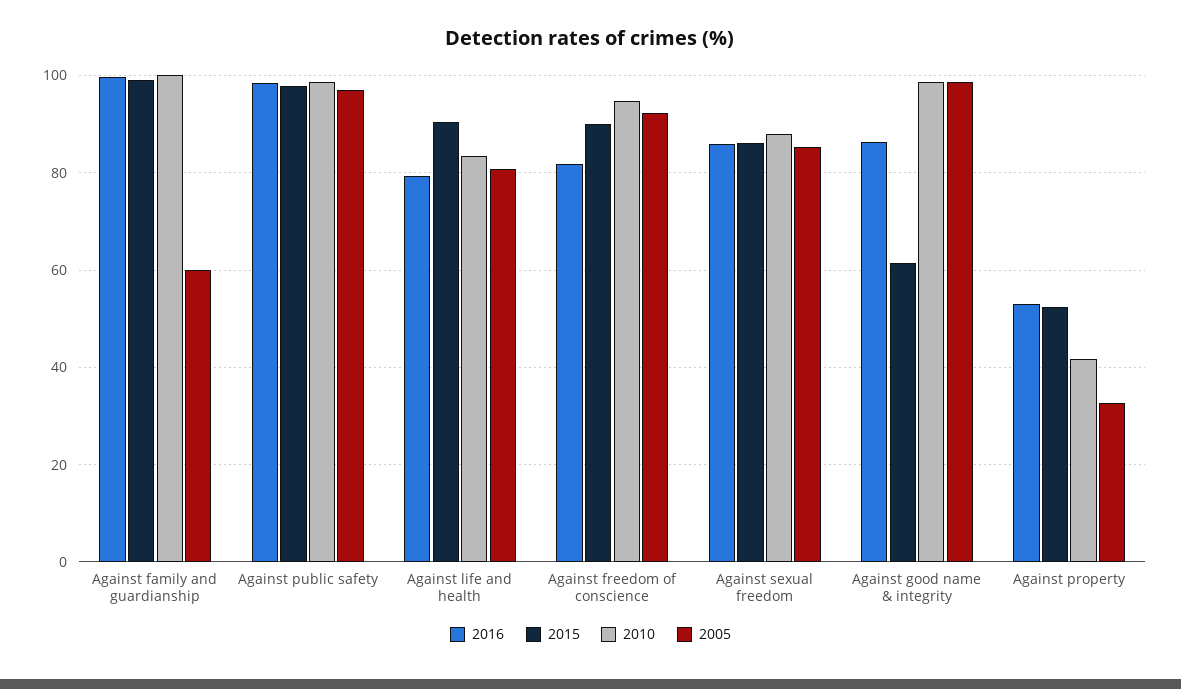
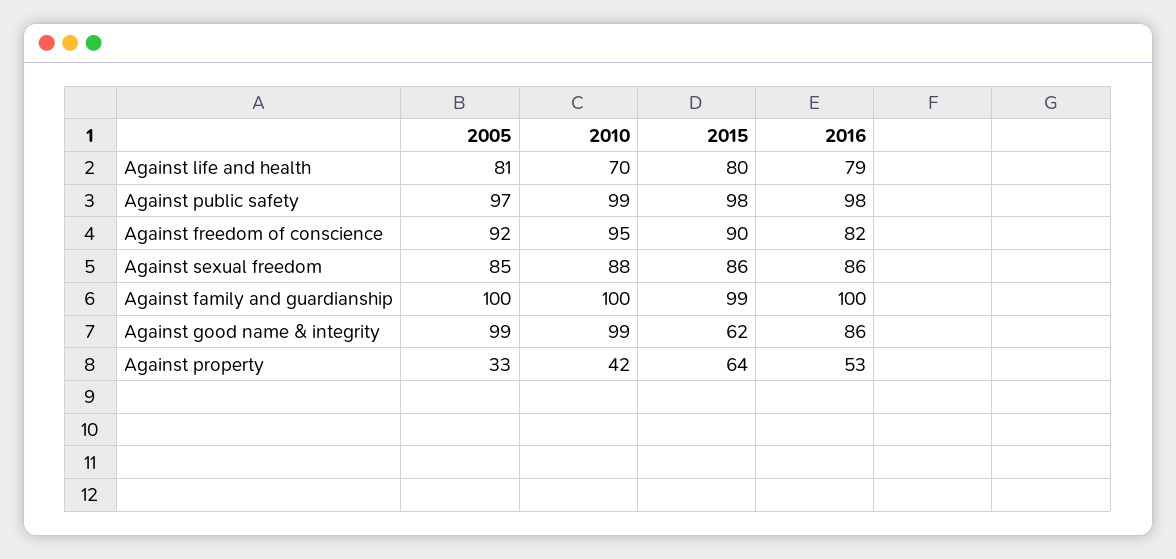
2005, Against family and guardianship: 60 -> 100
2015, Against life and health: 90 -> 80
2010, Against life and health: 84 -> 70
2015, Against property: 52 -> 64

